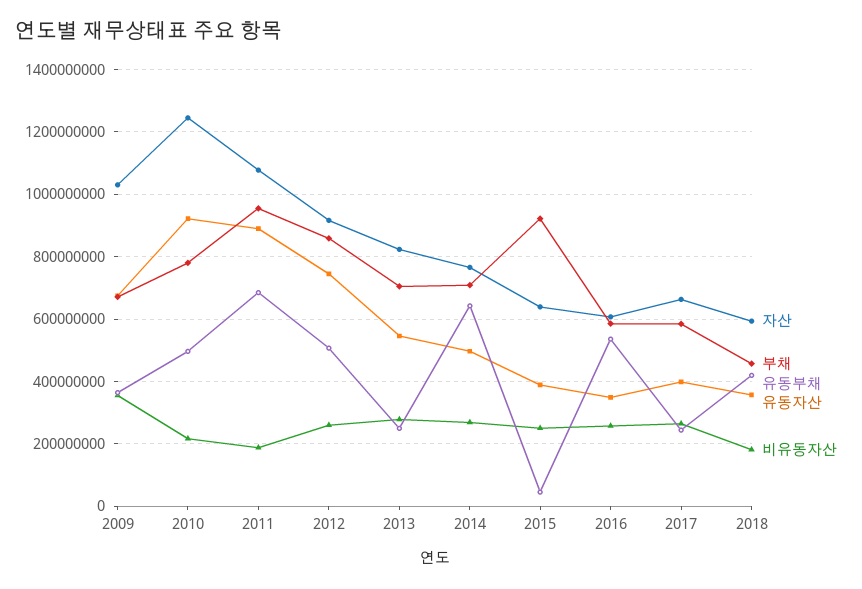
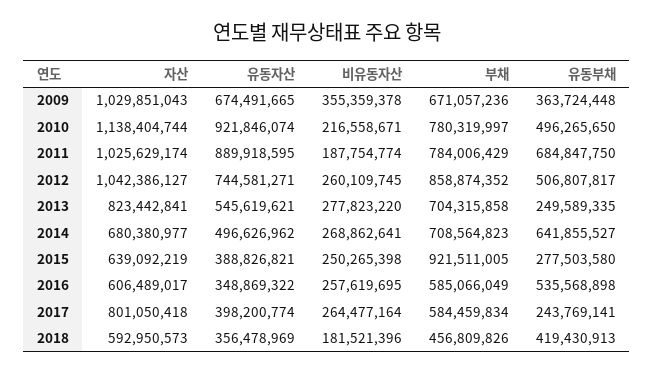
자산, 2010: 1240000000 -> 1138404744
자산, 2011: 1080000000 -> 1025629174
부채, 2011: 960000000 -> 784006429
자산, 2012: 920000000 -> 1042386127
자산, 2014: 760000000 -> 680380977
유동부채, 2015: 40000000 -> 277503580
자산, 2017: 660000000 -> 801050418

